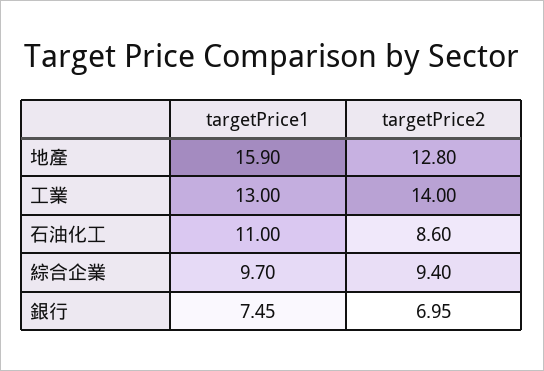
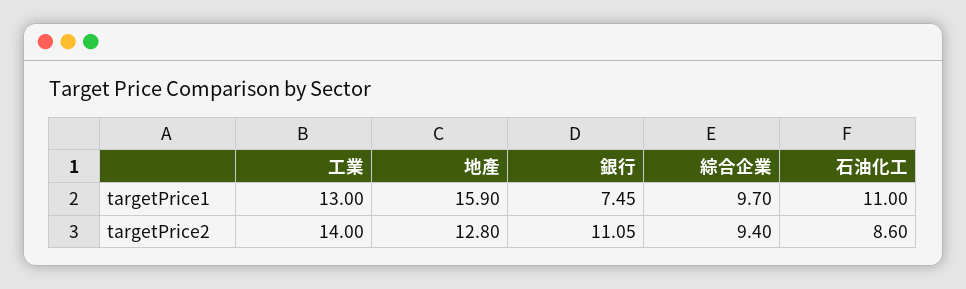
targetPrice2, 銀行: 6.95 -> 11.05

